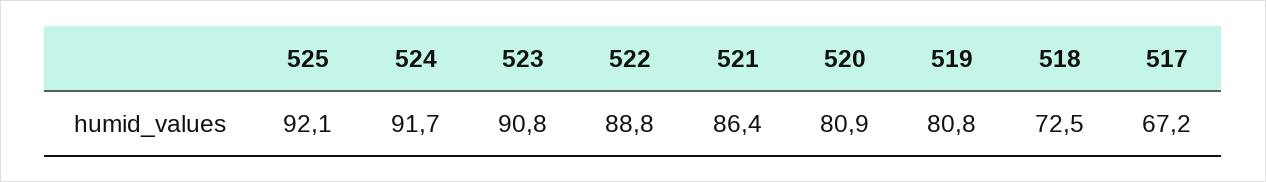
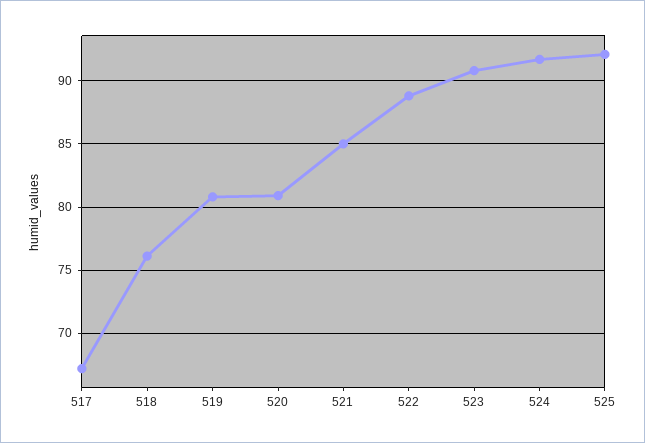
521: 86.4 -> 85
518: 72.5 -> 76

